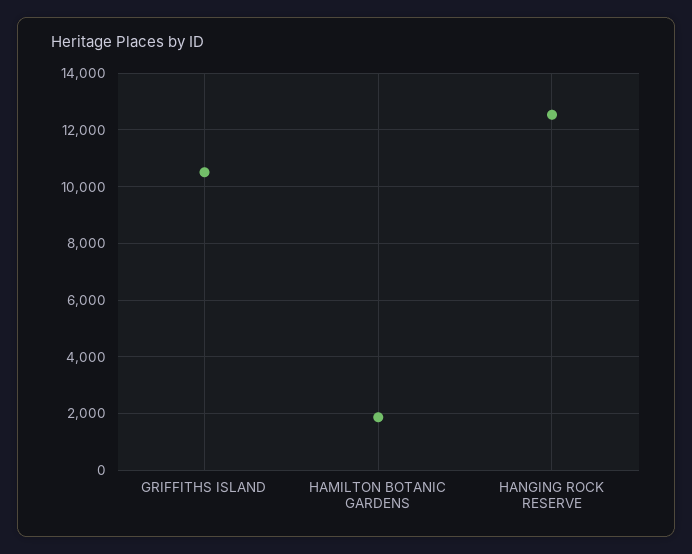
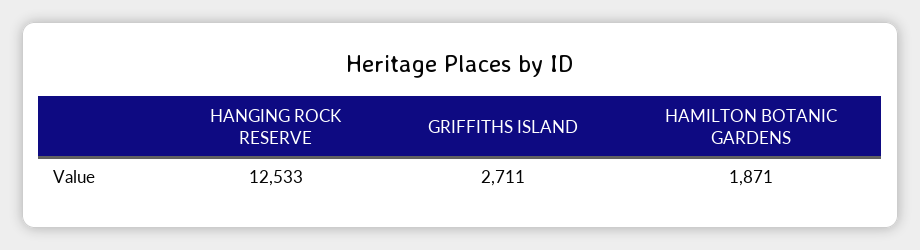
GRIFFITHS ISLAND: 10500 -> 2711

